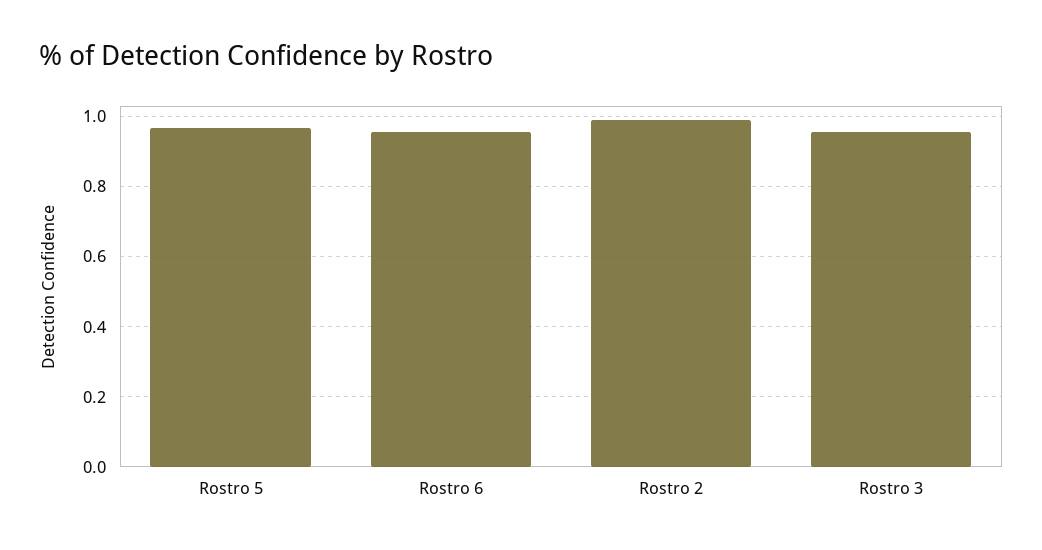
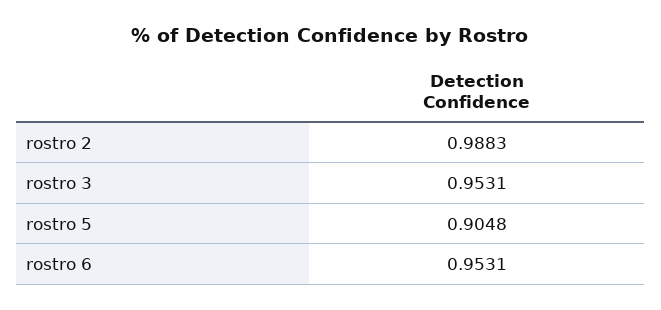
Rostro 5: 0.96 -> 0.9048

